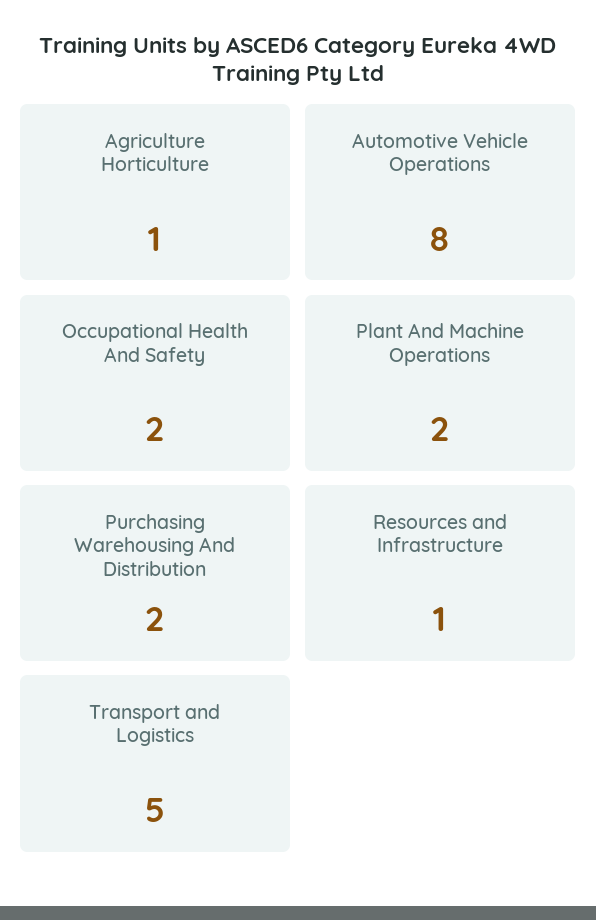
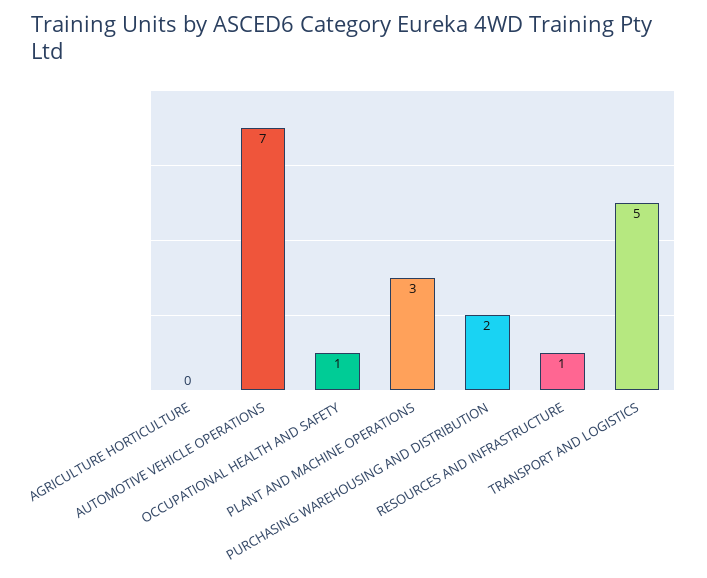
Agriculture Horticulture: 1 -> 0
Automotive Vehicle Operations: 8 -> 7
Occupational Health And Safety: 2 -> 1
Plant And Machine Operations: 2 -> 3

